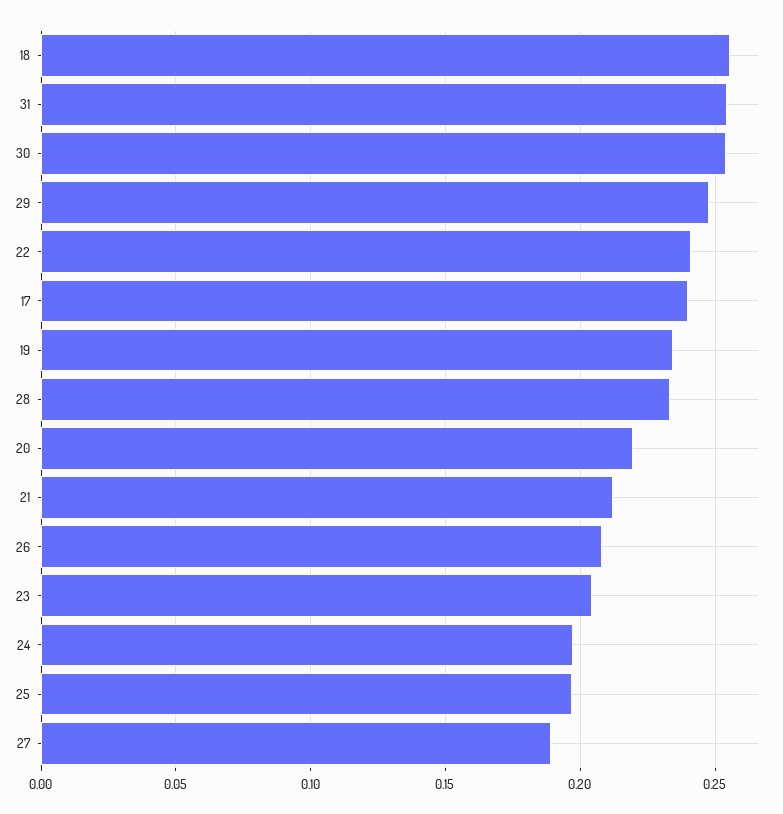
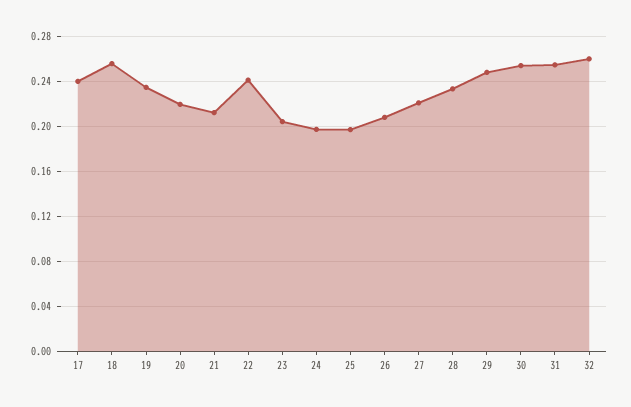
27: 0.19 -> 0.22
32: none -> 0.26

